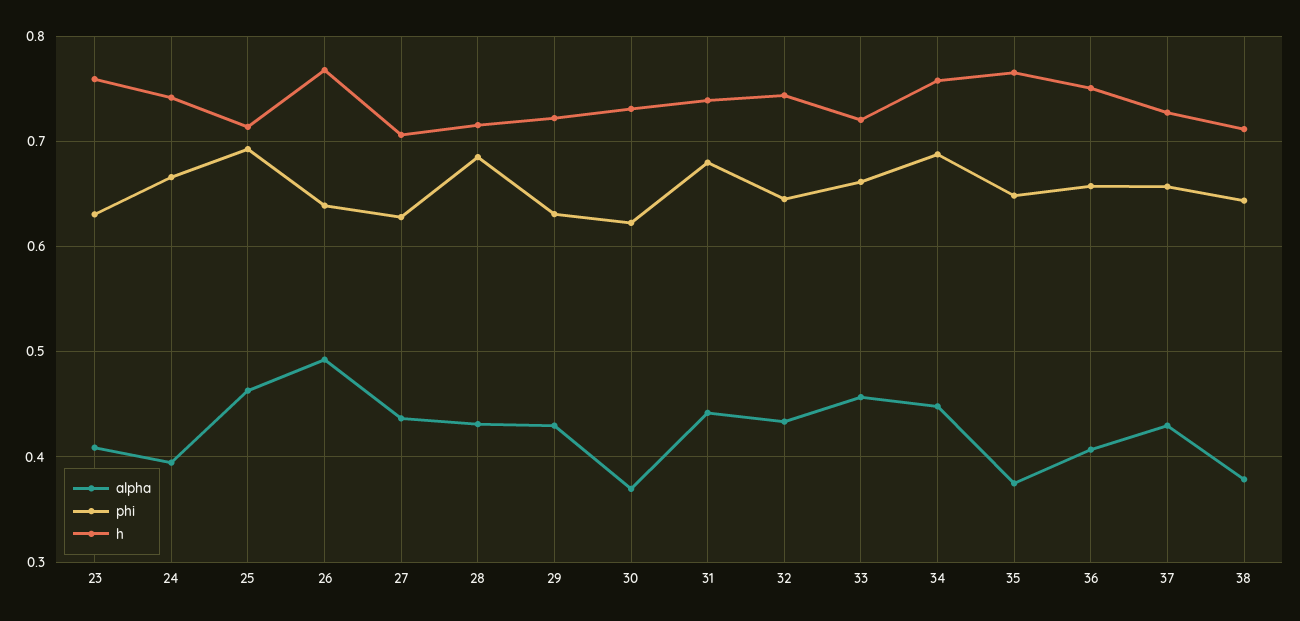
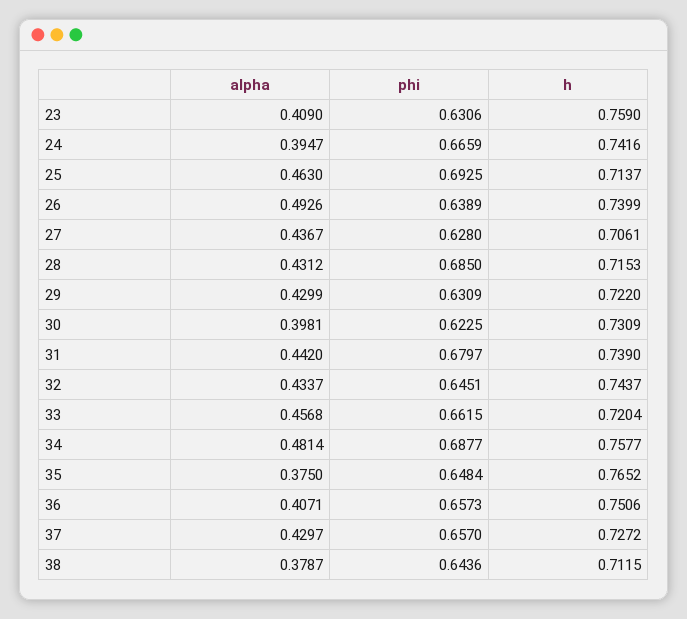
h, 26: 0.77 -> 0.7399
alpha, 30: 0.37 -> 0.3981
alpha, 34: 0.45 -> 0.4814

